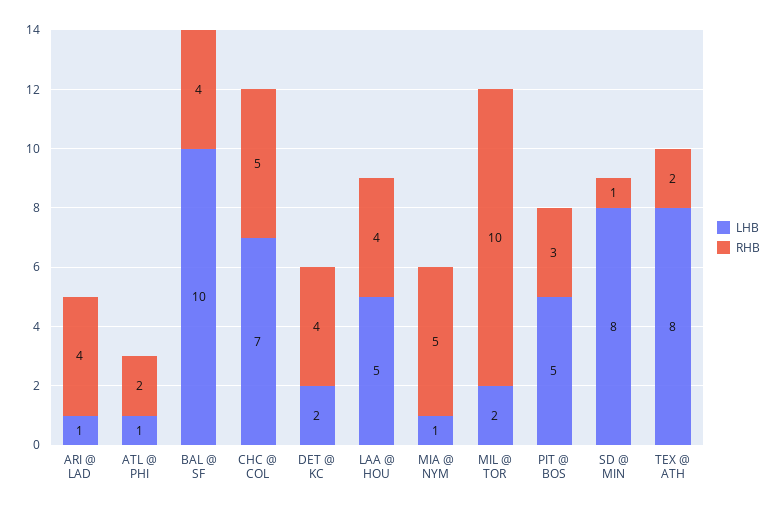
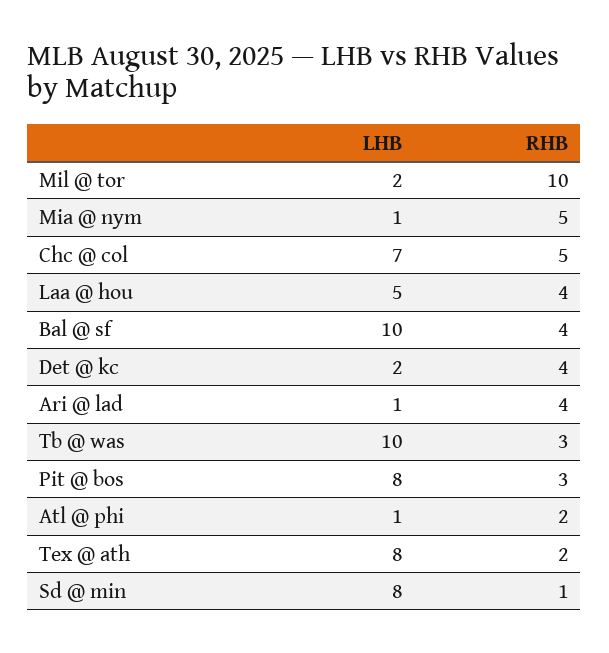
LHB, PIT @ BOS: 5 -> 8
LHB, Tb @ was: none -> 10
RHB, Tb @ was: none -> 3

